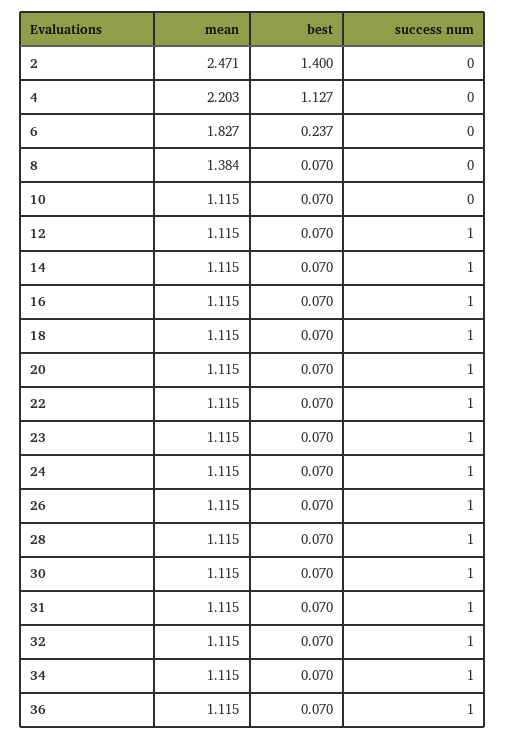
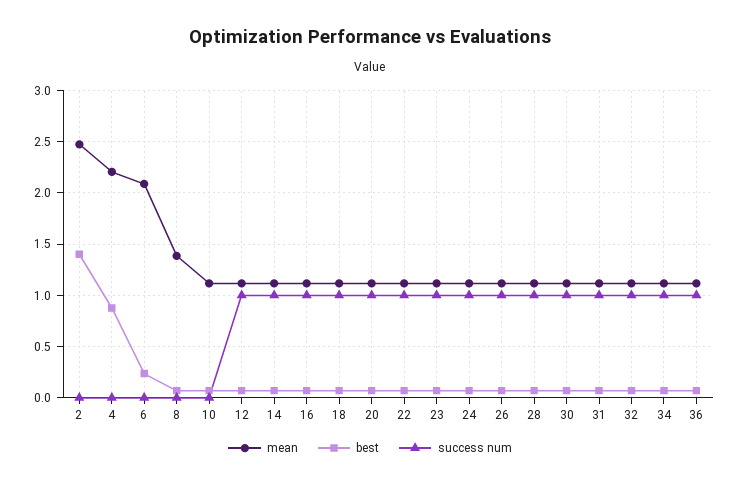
best, 4: 1.127 -> 0.9
mean, 6: 1.827 -> 2.1

